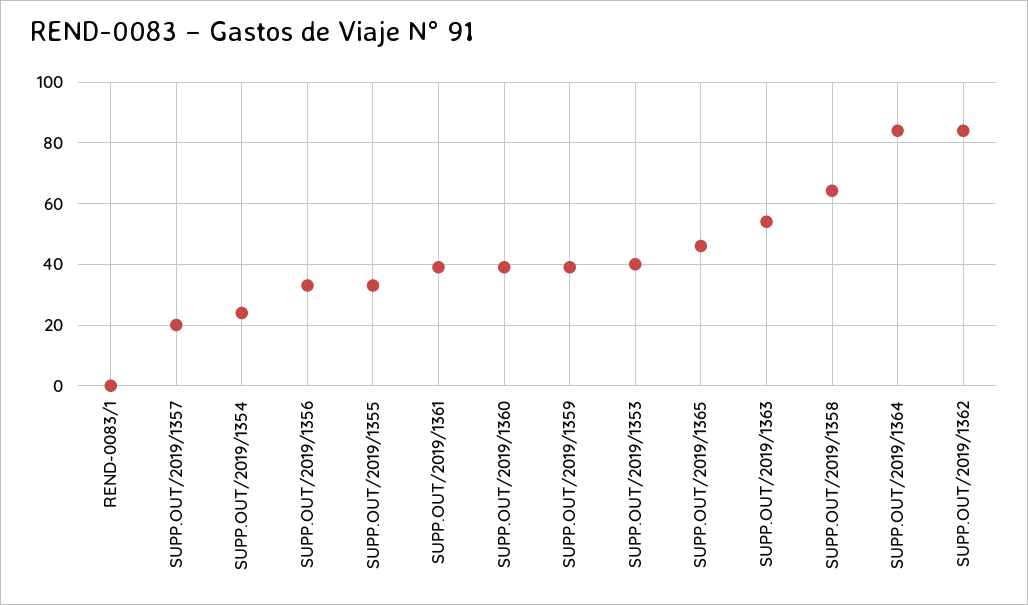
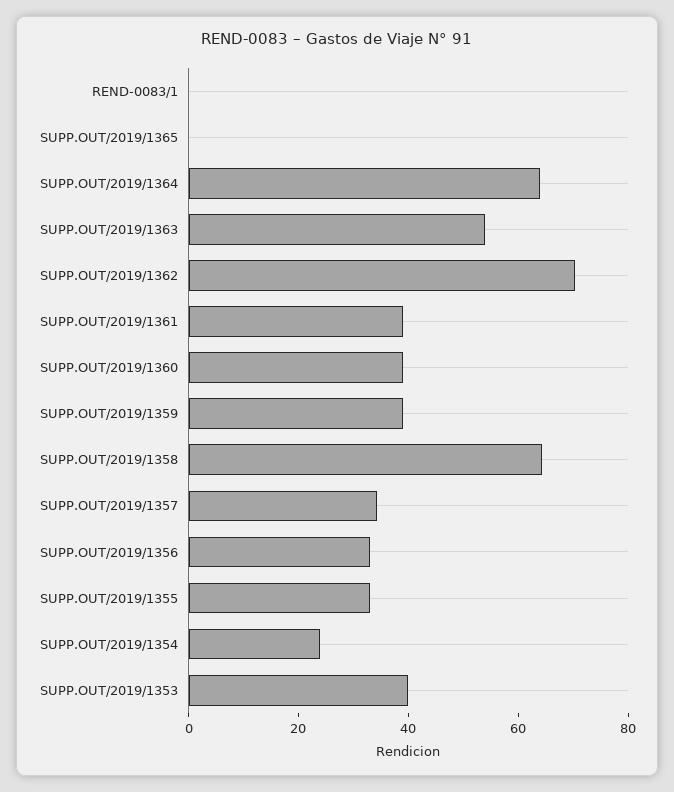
SUPP.OUT/2019/1357: 20 -> 35
SUPP.OUT/2019/1365: 46 -> 0
SUPP.OUT/2019/1364: 84 -> 65
SUPP.OUT/2019/1362: 84 -> 70

